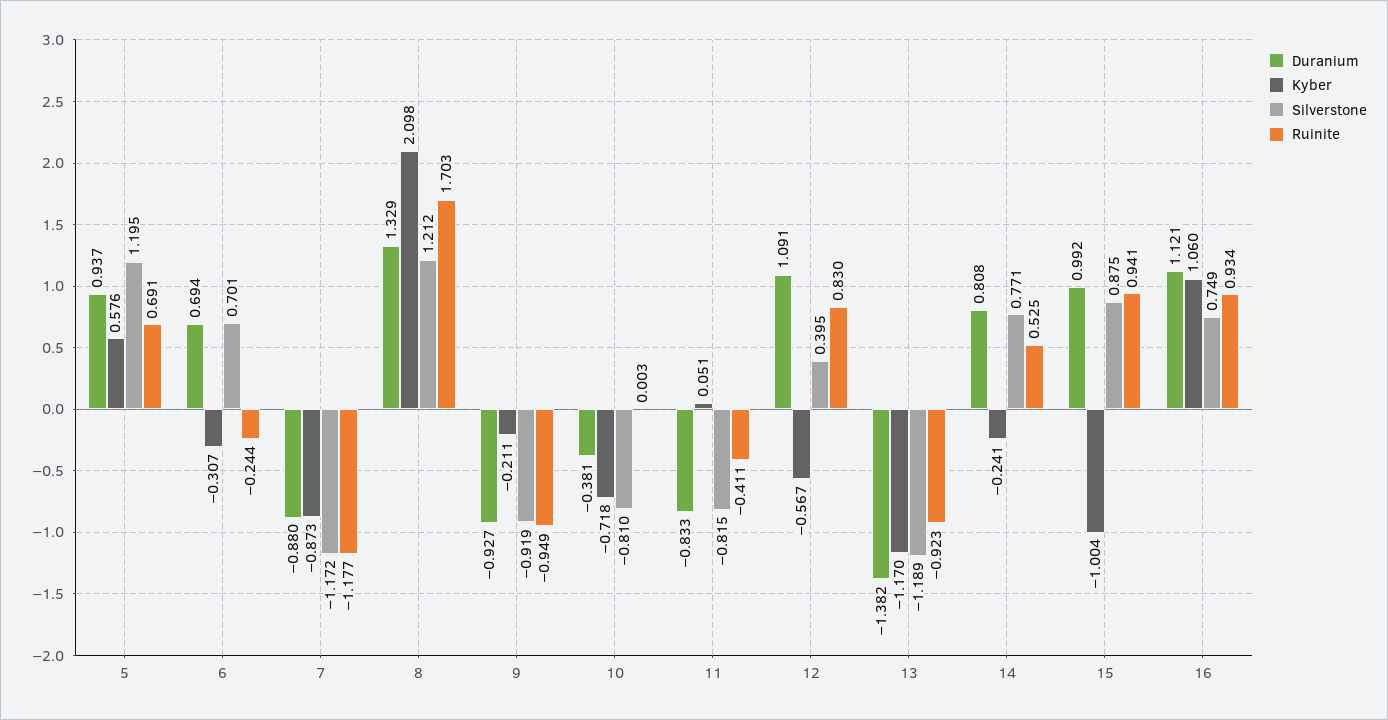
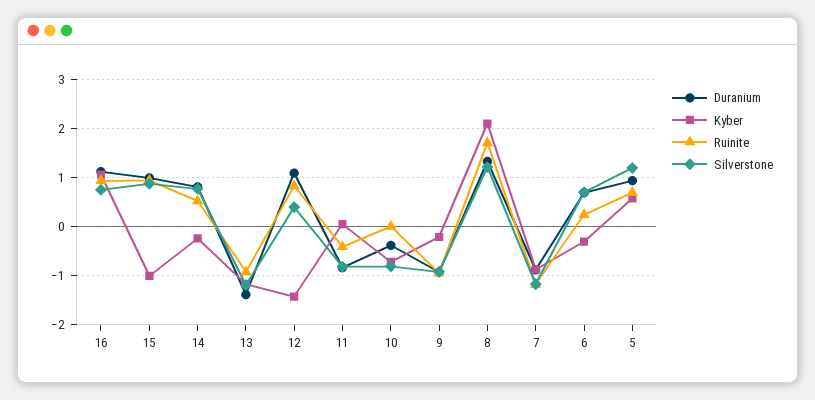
Ruinite, 6: -0.244 -> 0.2
Kyber, 12: -0.567 -> -1.4

